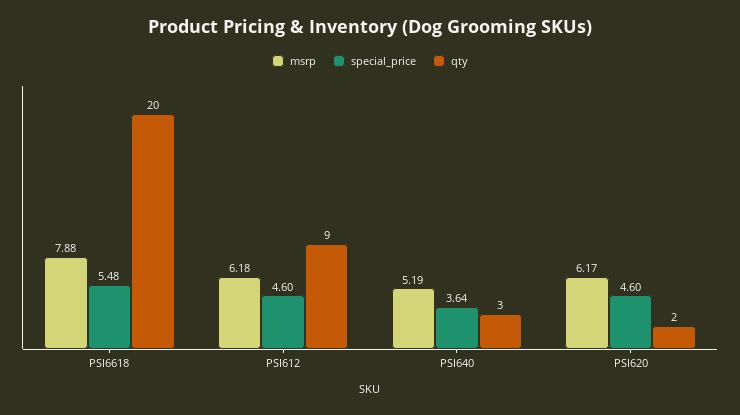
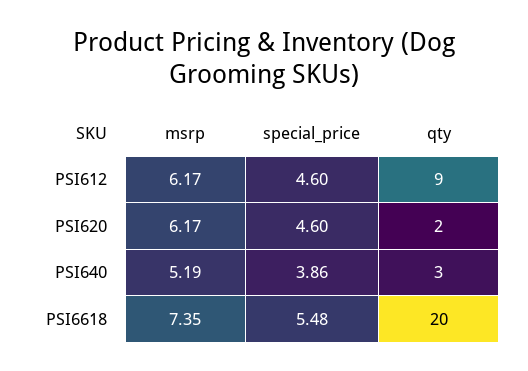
msrp, PSI6618: 7.88 -> 7.35
msrp, PSI612: 6.18 -> 6.17
special_price, PSI640: 3.64 -> 3.86

